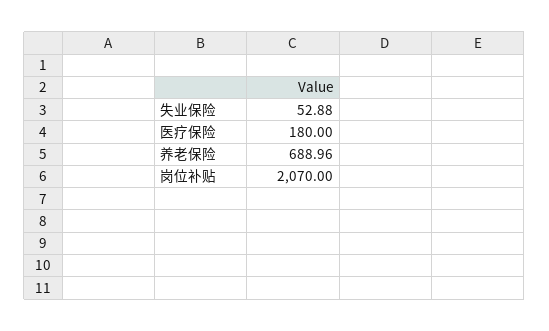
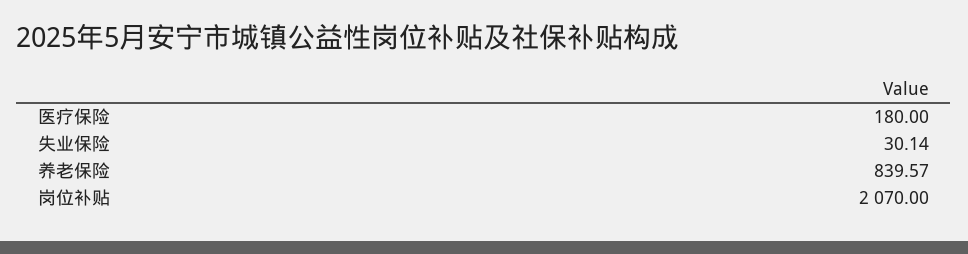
失业保险: 52.88 -> 30.14
养老保险: 688.96 -> 839.57

